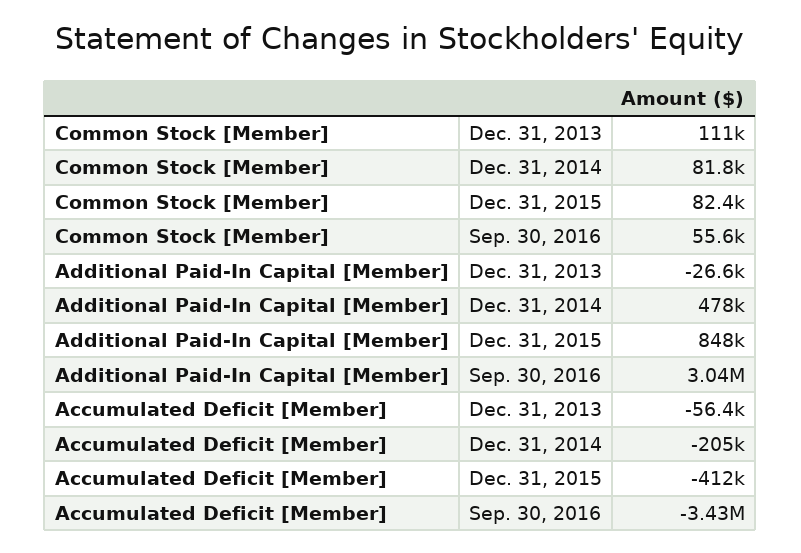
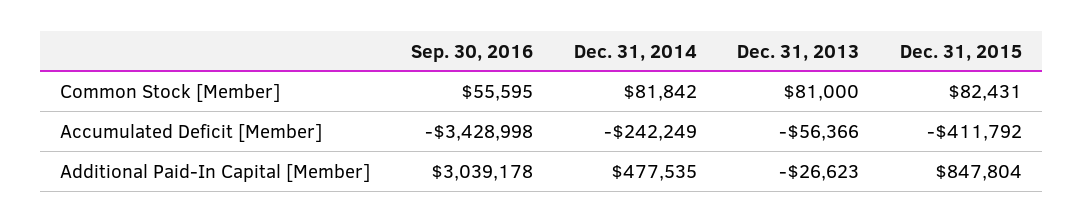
Common Stock [Member], Dec. 31, 2013: 111000 -> 81000
Accumulated Deficit [Member], Dec. 31, 2014: -205000 -> -242249

